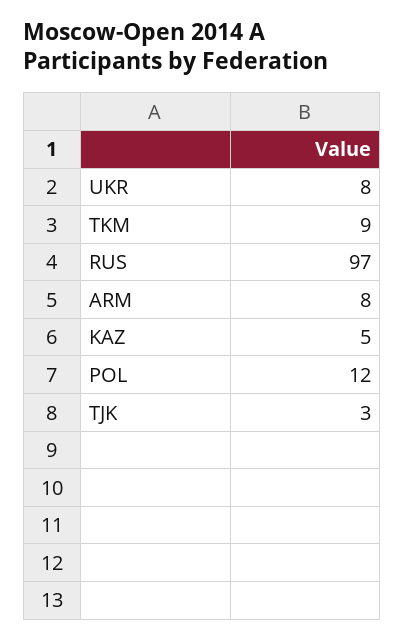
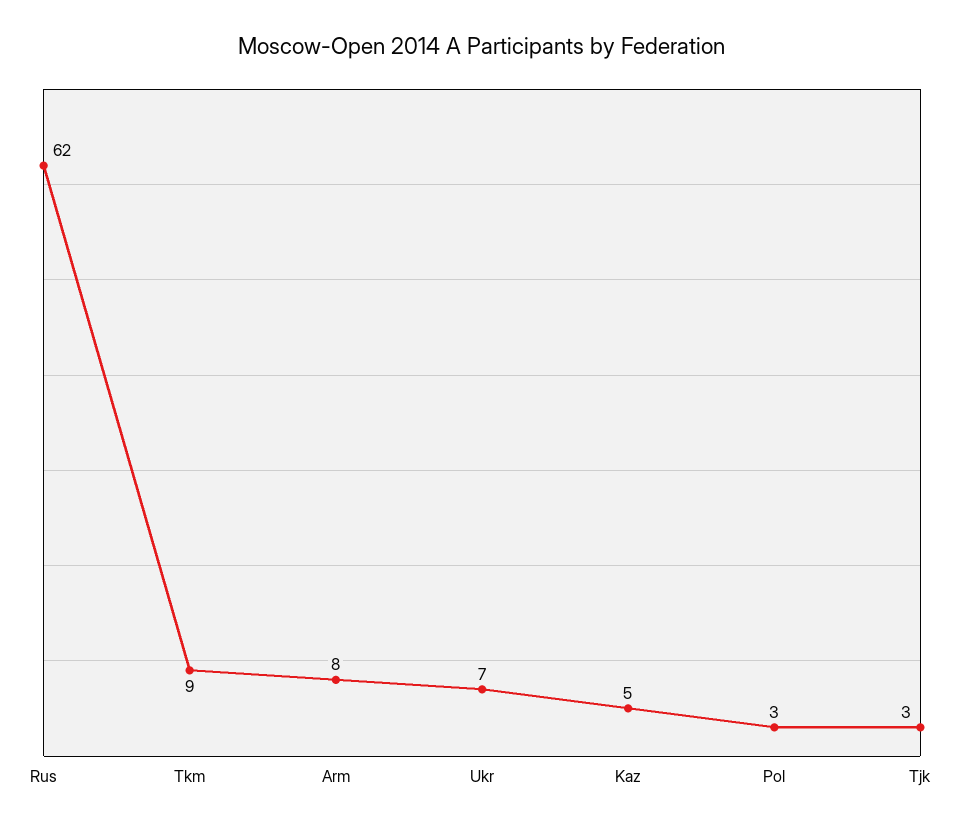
UKR: 8 -> 7
RUS: 97 -> 62
POL: 12 -> 3

